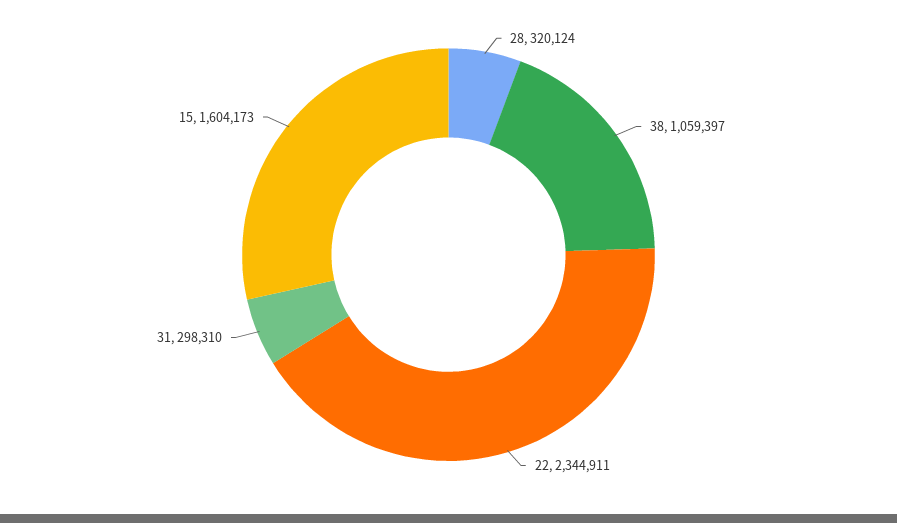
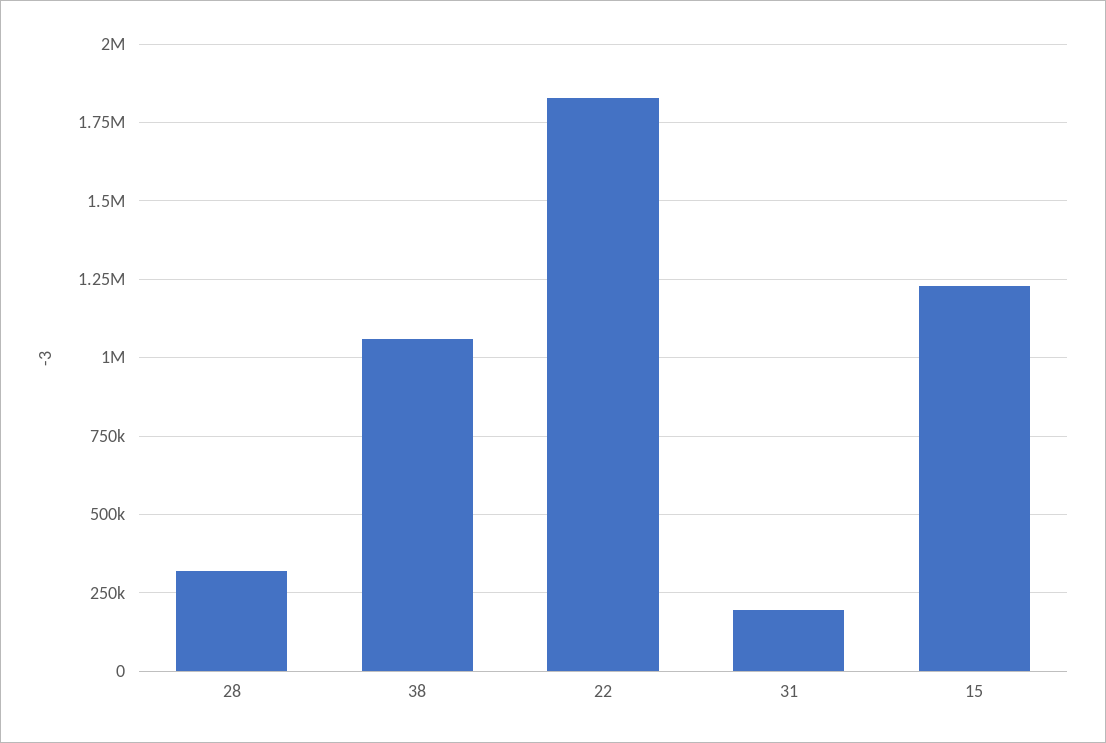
22: 2344911 -> 1825000
31: 298310 -> 200000
15: 1604173 -> 1225000

